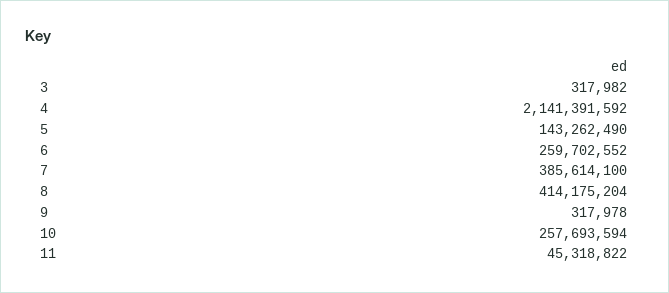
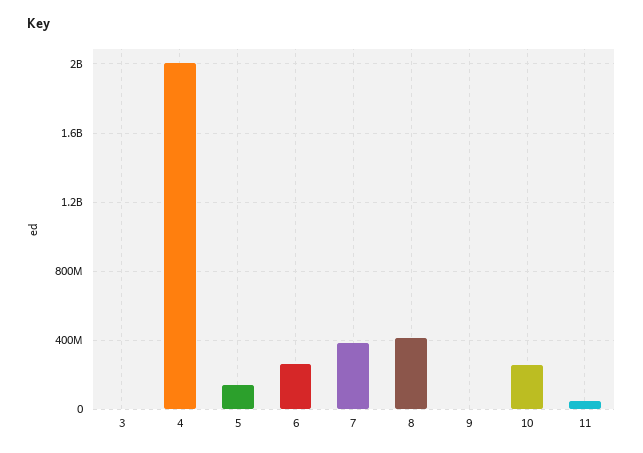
4: 2141391592 -> 2000000000

